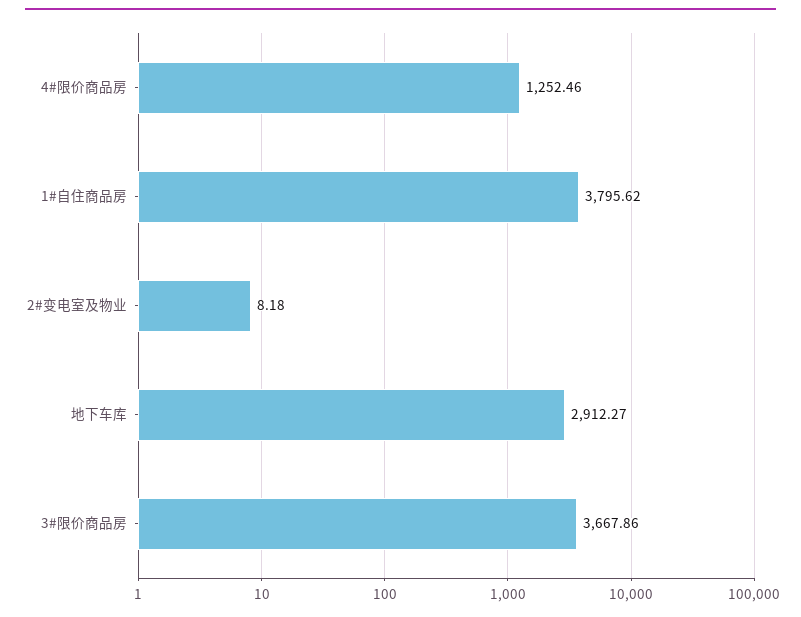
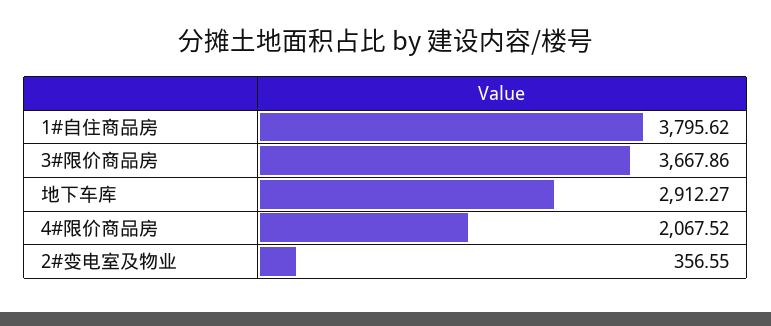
4#限价商品房: 1252.46 -> 2067.52
2#变电室及物业: 8.18 -> 356.55

